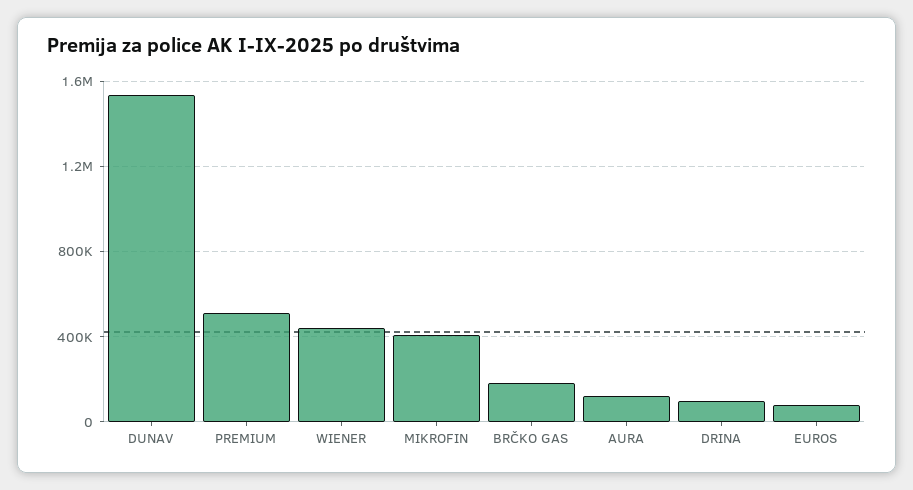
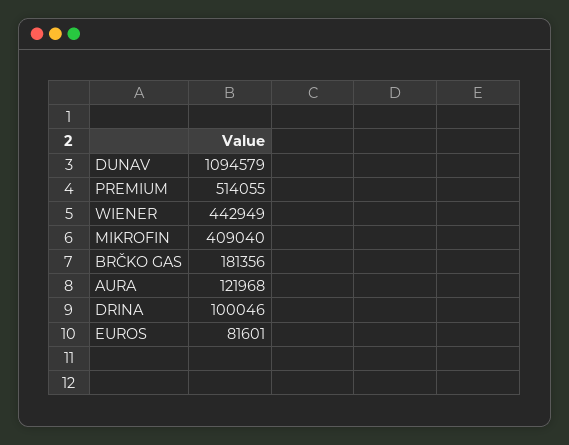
DUNAV: 1550000 -> 1094579

